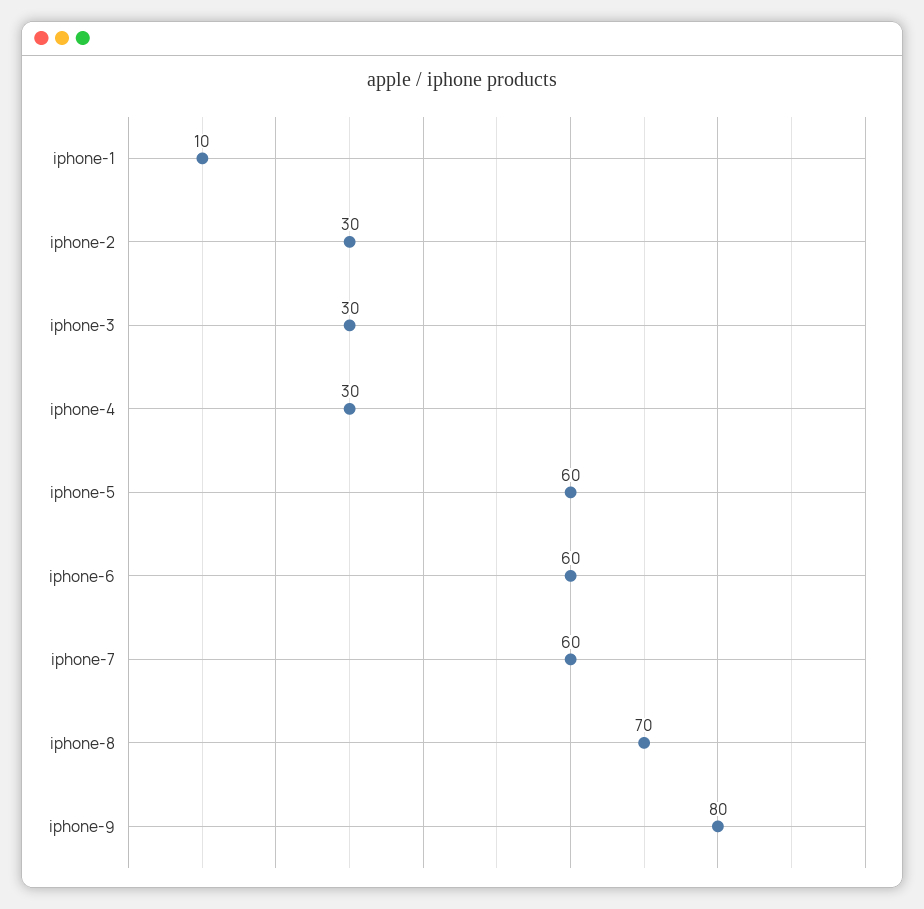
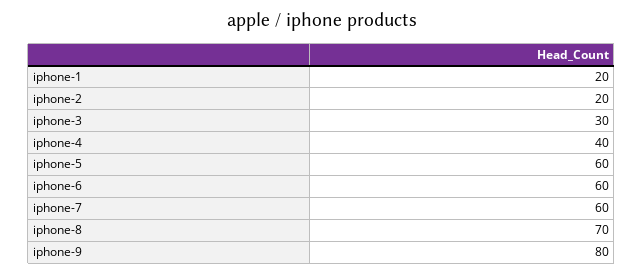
iphone-1: 10 -> 20
iphone-2: 30 -> 20
iphone-4: 30 -> 40

